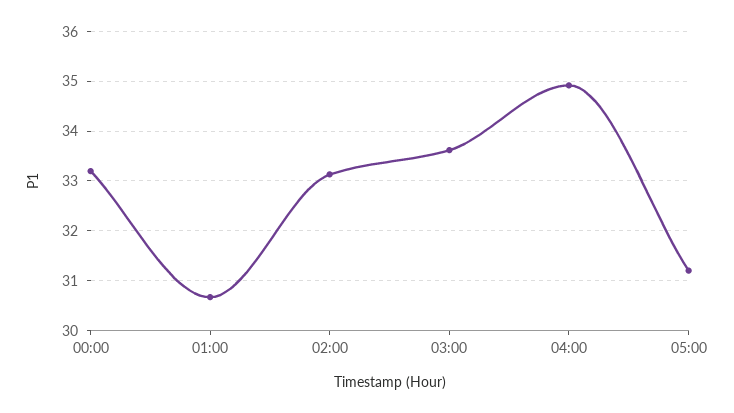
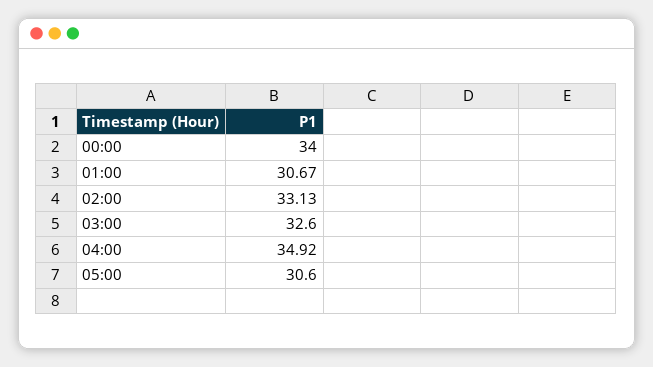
00:00: 33.2 -> 34
03:00: 33.6 -> 32.6
05:00: 31.2 -> 30.6

